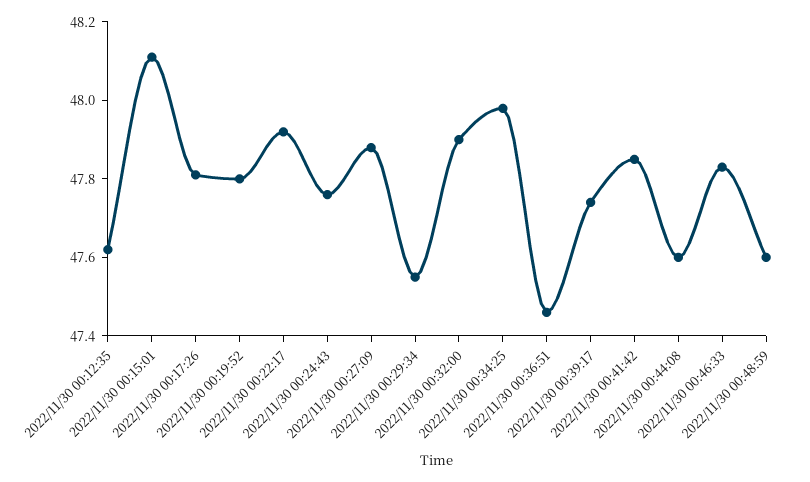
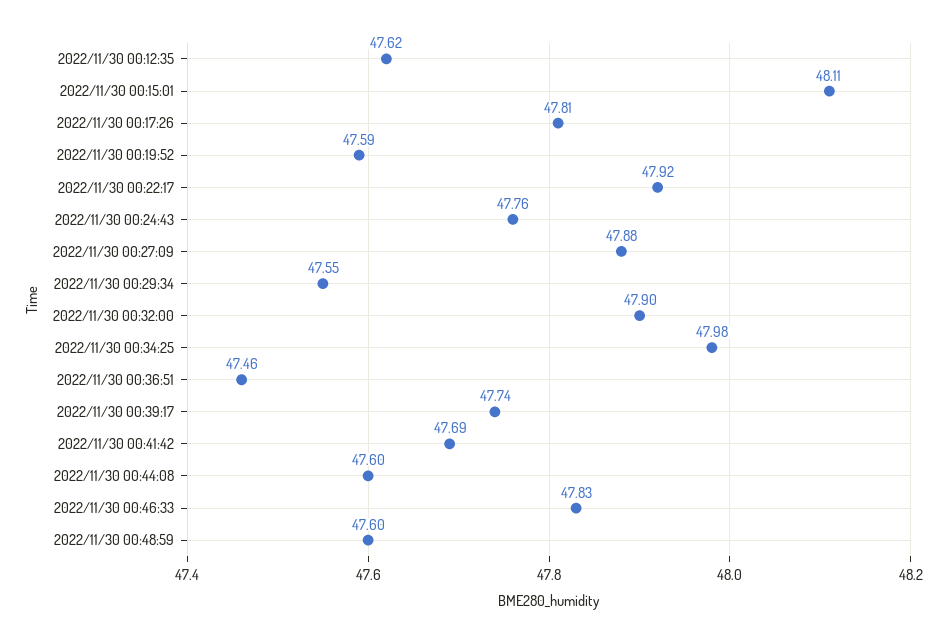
2022/11/30 00:19:52: 47.8 -> 47.59
2022/11/30 00:41:42: 47.85 -> 47.69

